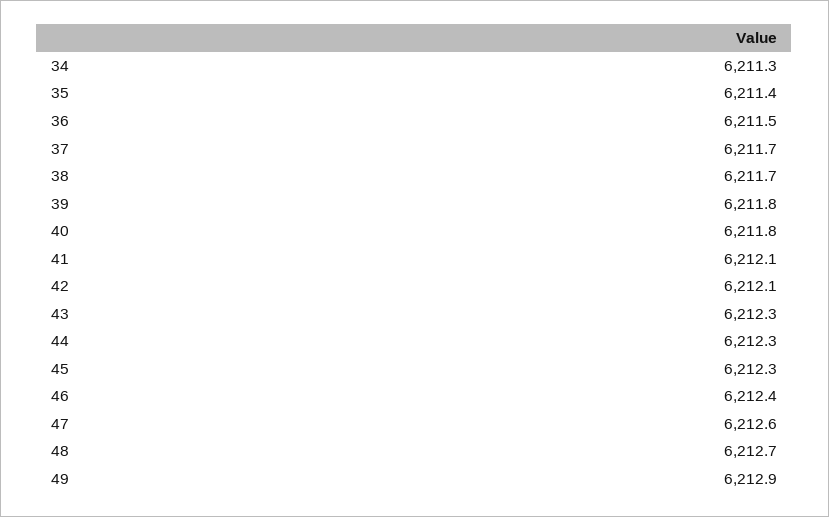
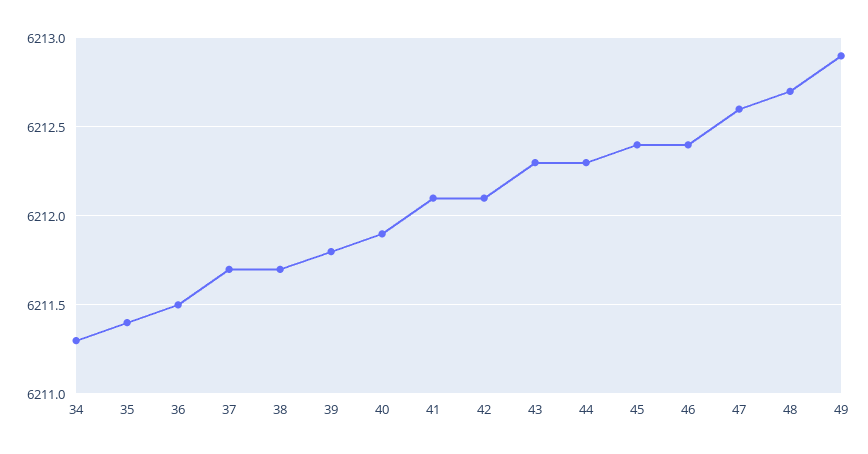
40: 6211.8 -> 6211.9
45: 6212.3 -> 6212.4

